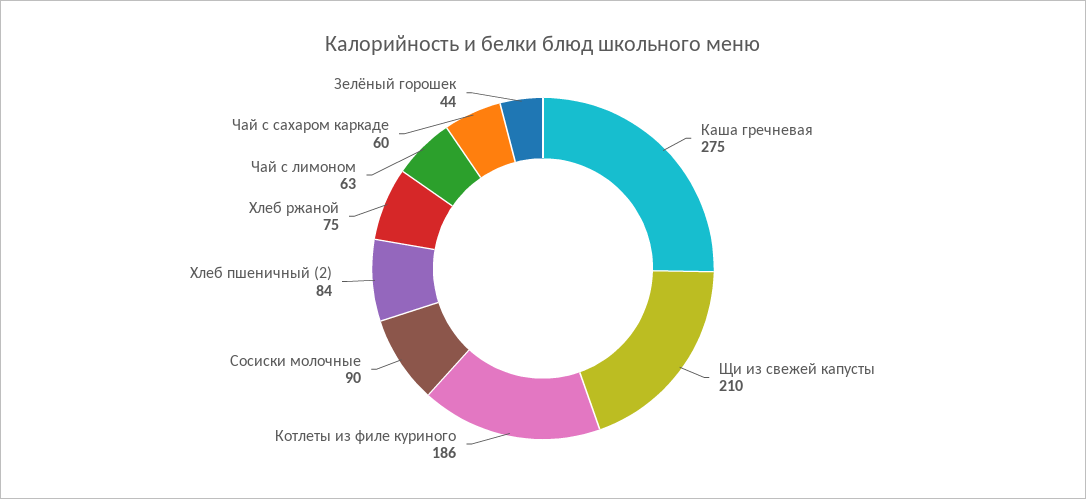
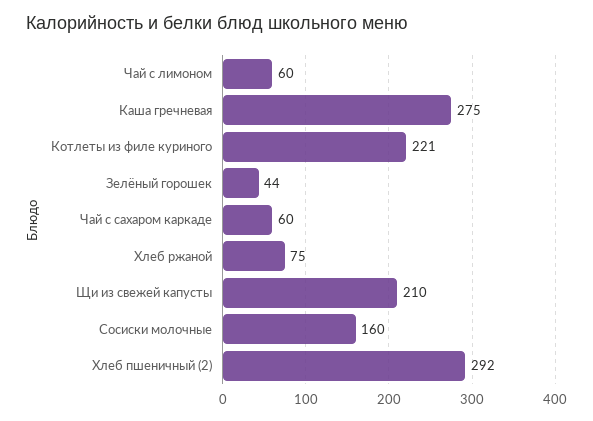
Котлеты из филе куриного: 186 -> 221
Сосиски молочные: 90 -> 160
Хлеб пшеничный (2): 84 -> 292
Чай с лимоном: 63 -> 60

